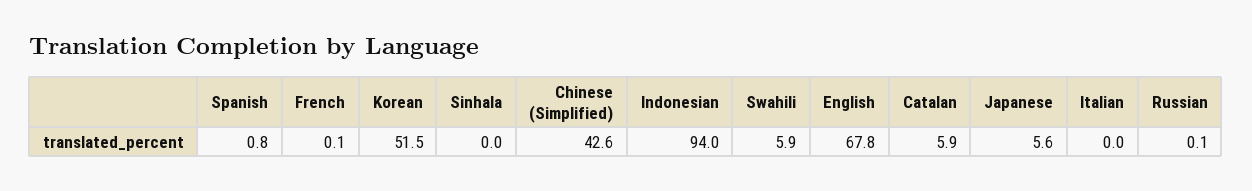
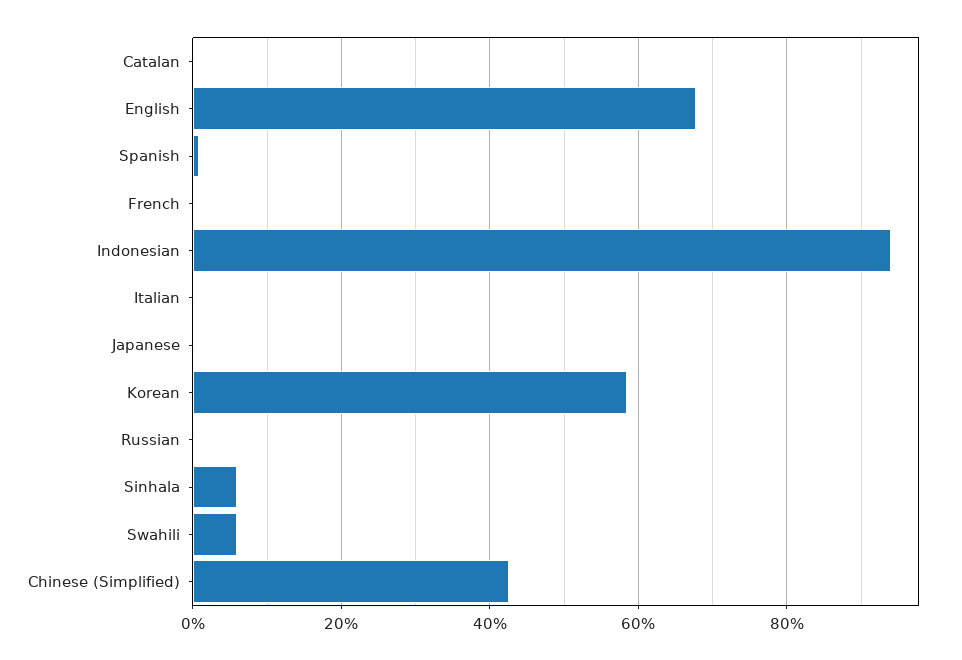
Korean: 51.5 -> 58
Sinhala: 0 -> 6
Catalan: 5.9 -> 0
Japanese: 5.6 -> 0

